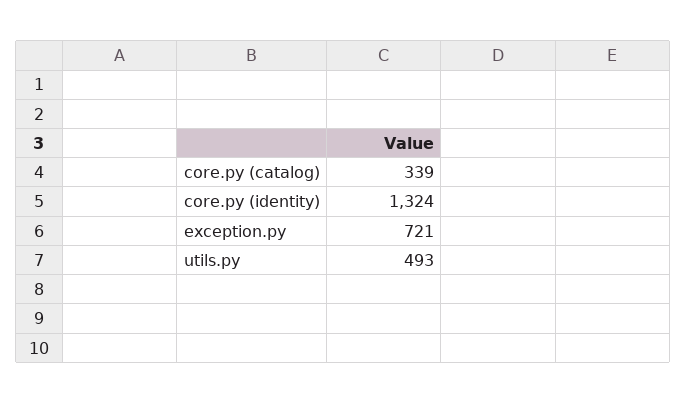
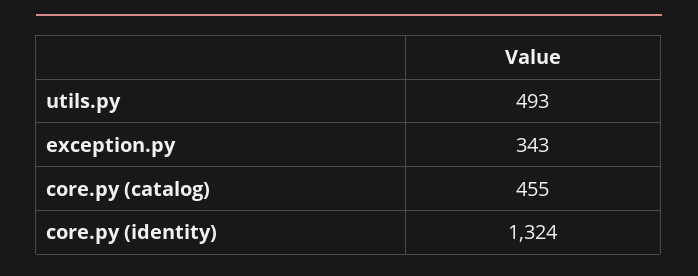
core.py (catalog): 339 -> 455
exception.py: 721 -> 343

